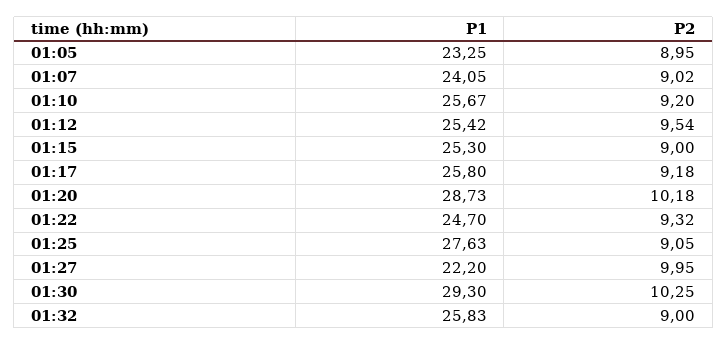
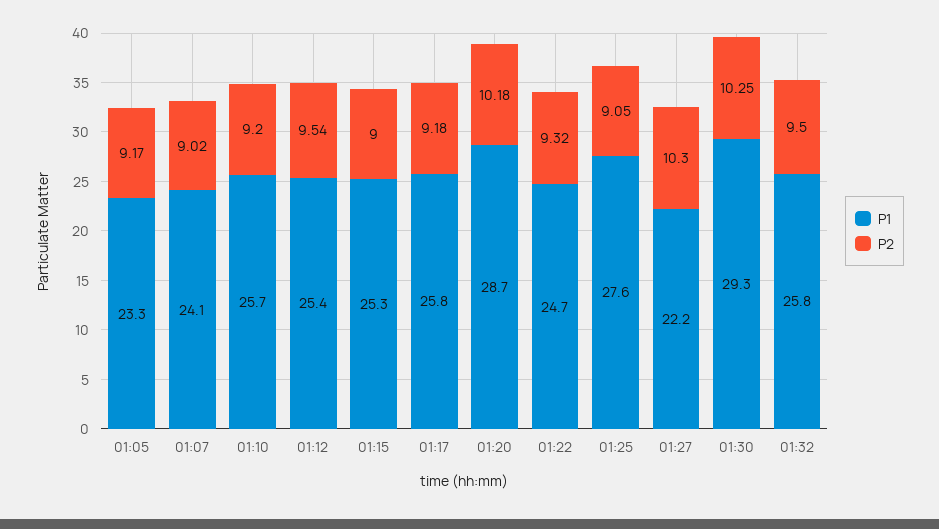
P2, 01:05: 8.95 -> 9.17
P2, 01:27: 9.95 -> 10.3
P2, 01:32: 9 -> 9.5

